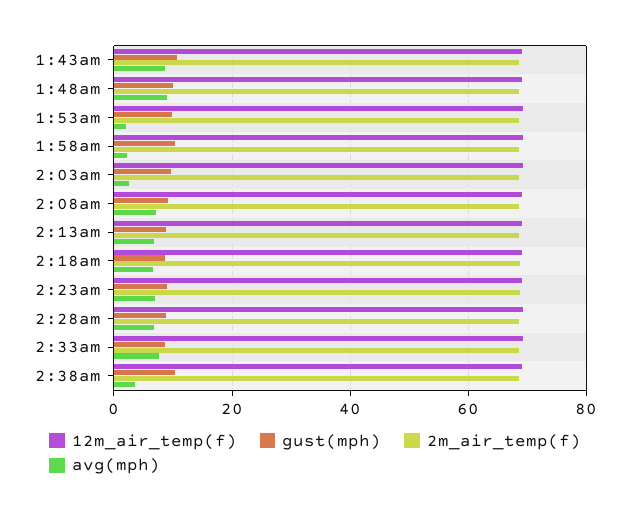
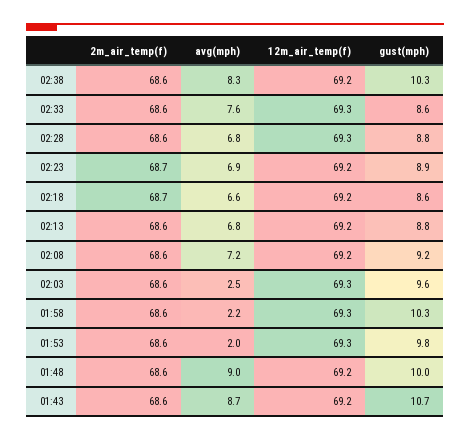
avg(mph), 2:38am: 4 -> 8.3

